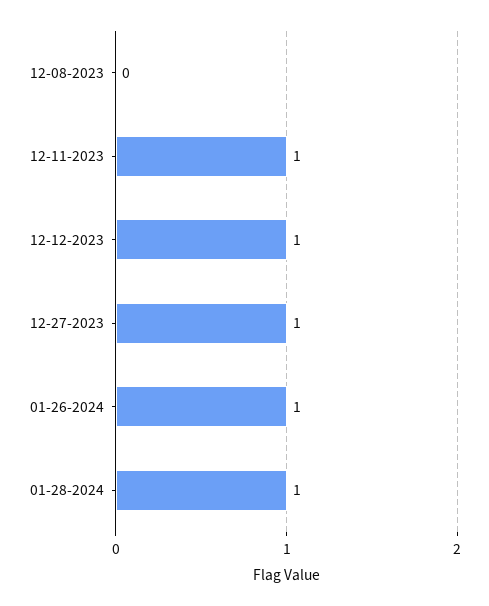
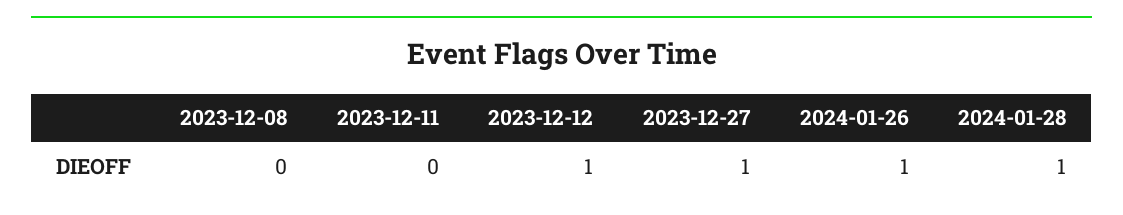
12-11-2023: 1 -> 0

